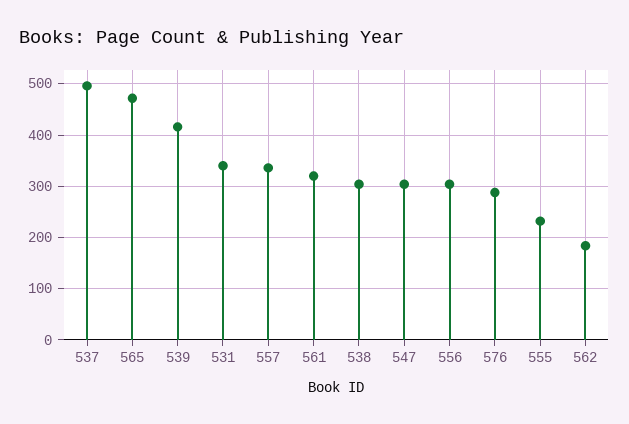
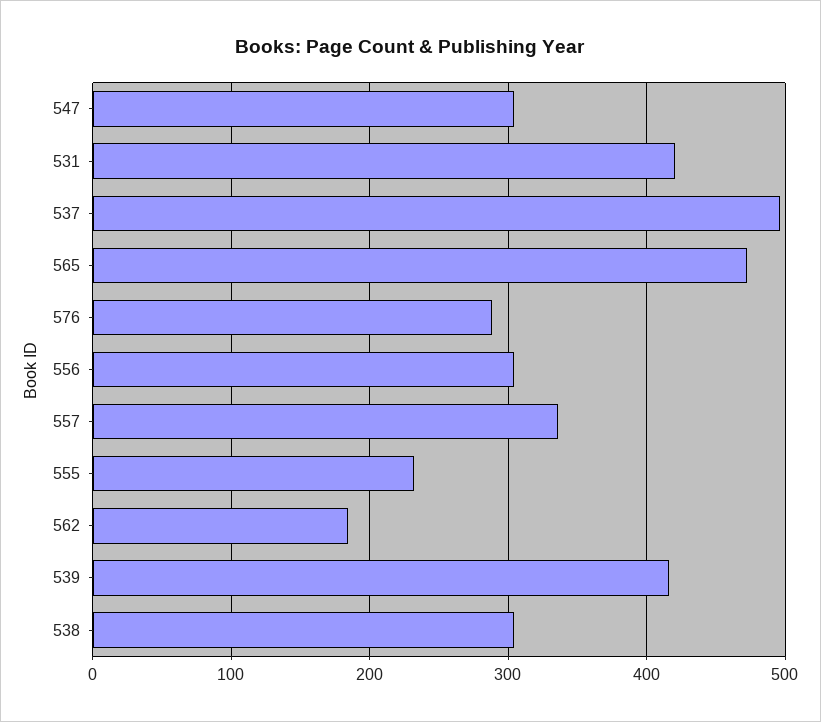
531: 340 -> 420
561: 320 -> none

